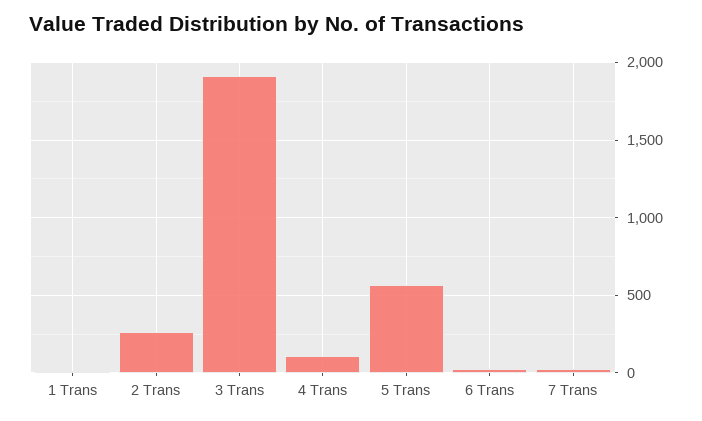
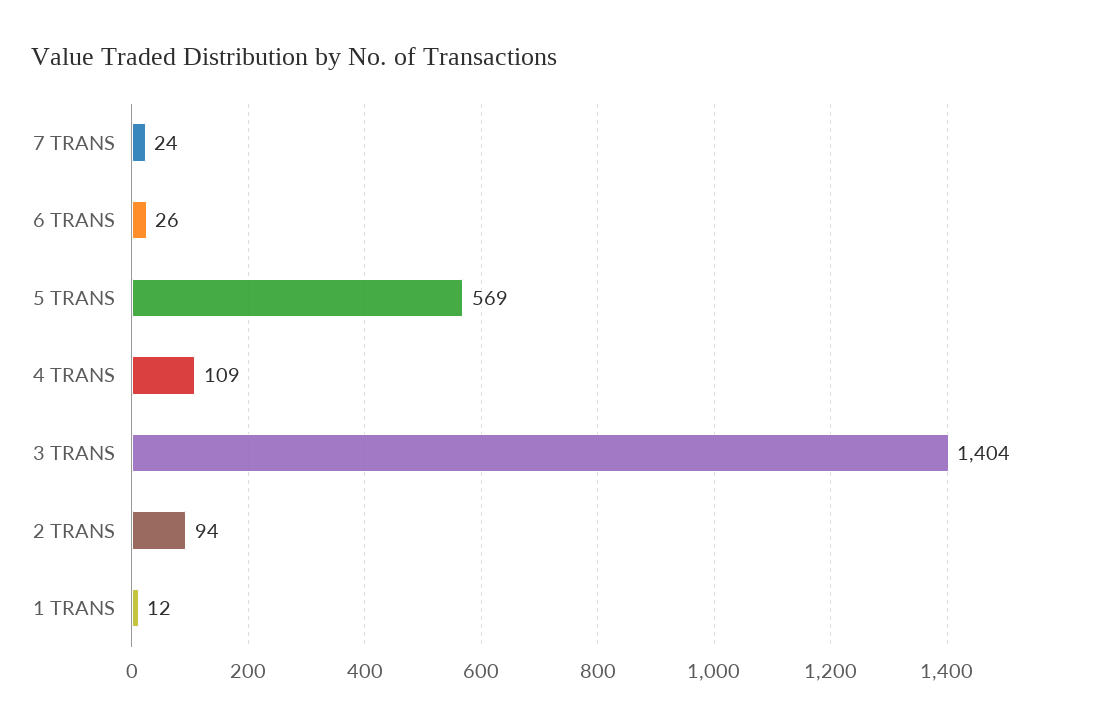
2 Trans: 250 -> 94
3 Trans: 1900 -> 1404

